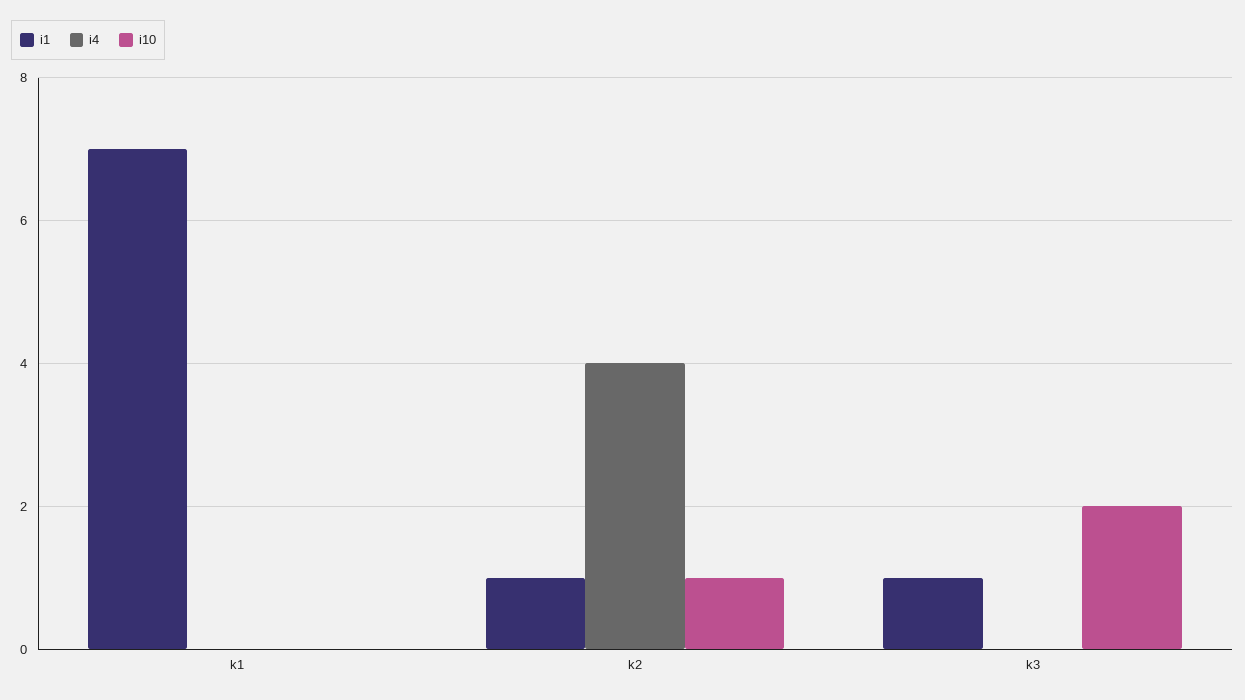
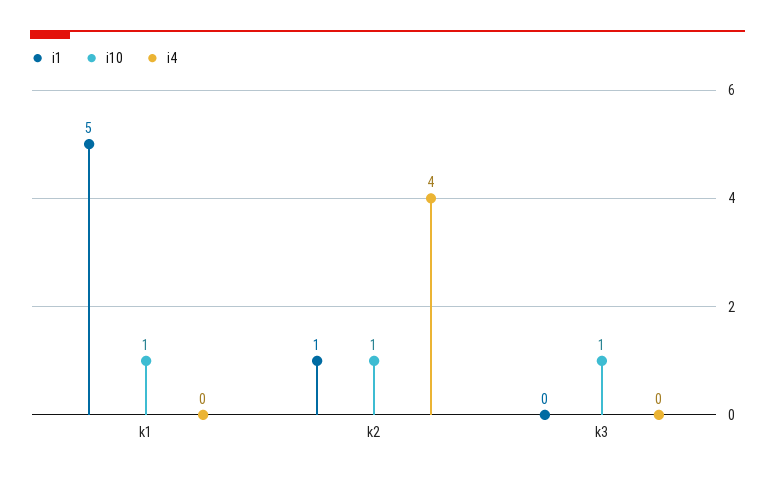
i1, k1: 7 -> 5
i10, k1: 0 -> 1
i1, k3: 1 -> 0
i10, k3: 2 -> 1

